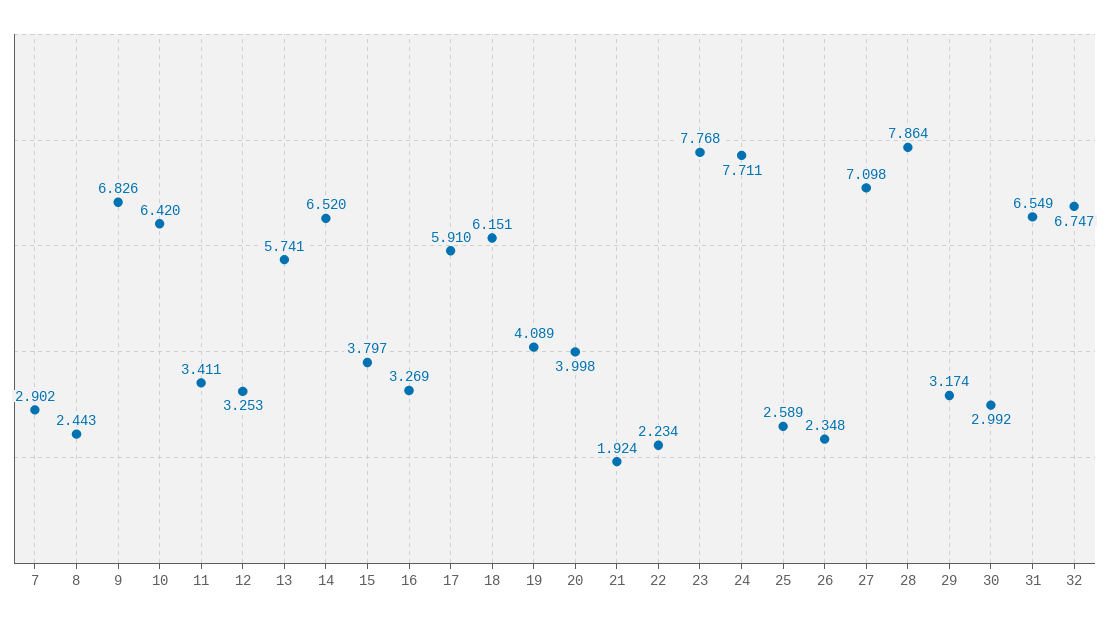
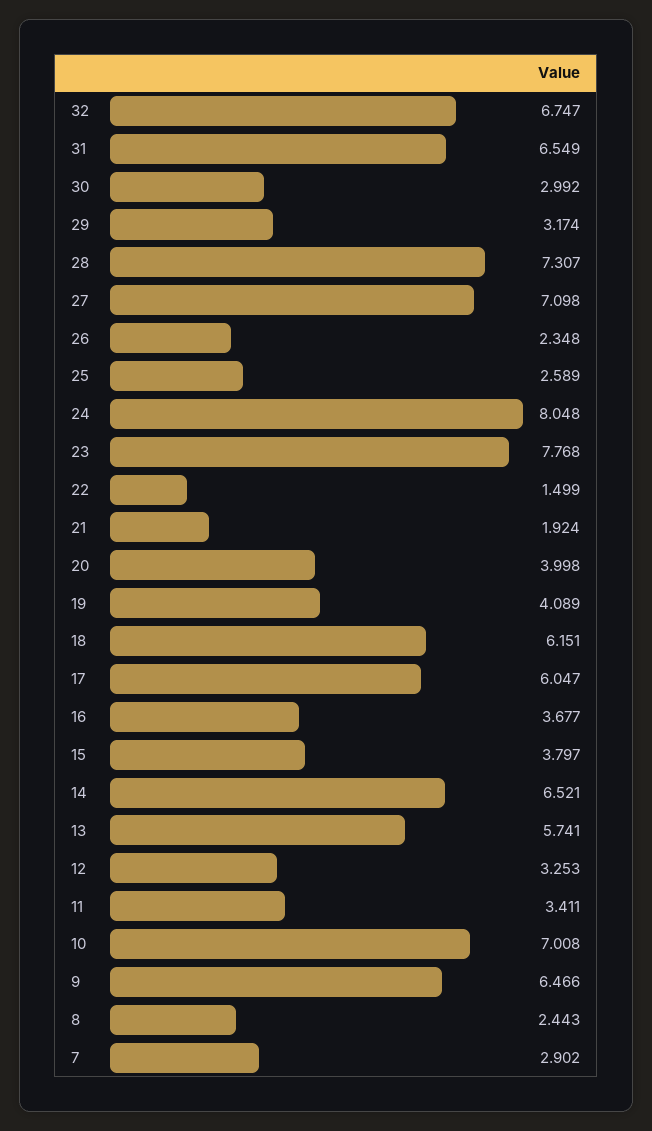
9: 6.826 -> 6.466
10: 6.42 -> 7.008
14: 6.52 -> 6.521
16: 3.269 -> 3.677
17: 5.91 -> 6.047
22: 2.234 -> 1.499
24: 7.711 -> 8.048
28: 7.864 -> 7.307

